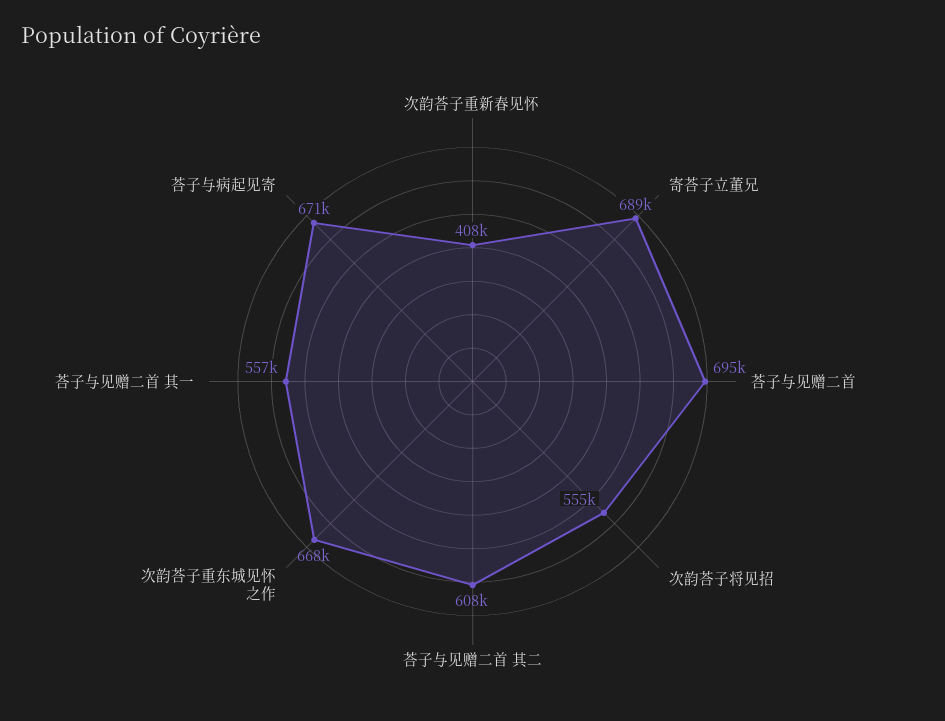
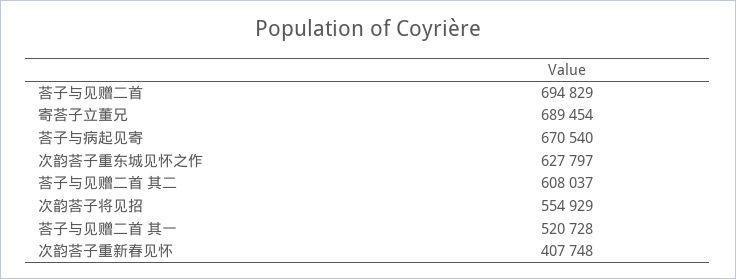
次韵荅子重东城见怀之作: 668000 -> 627797
荅子与见赠二首 其一: 557000 -> 520728

